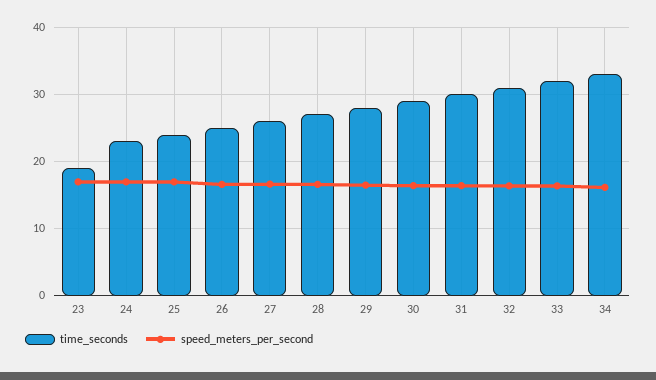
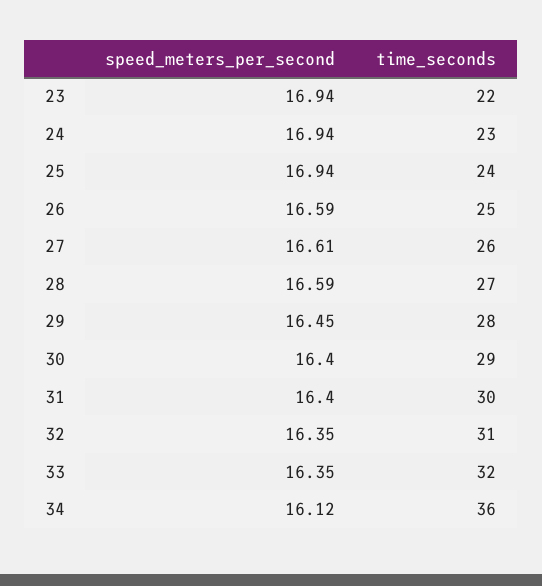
time_seconds, 23: 19 -> 22
time_seconds, 34: 33 -> 36

